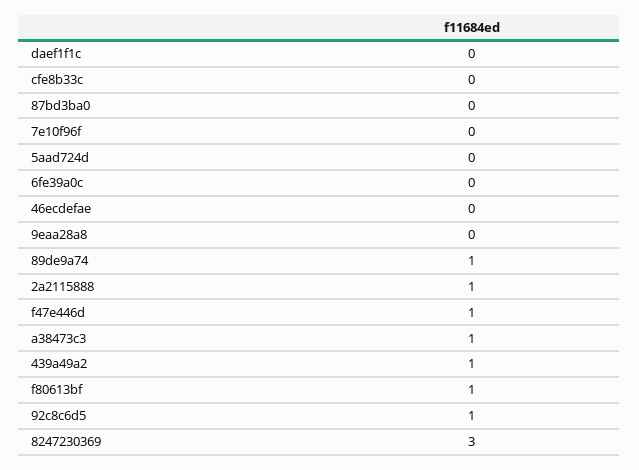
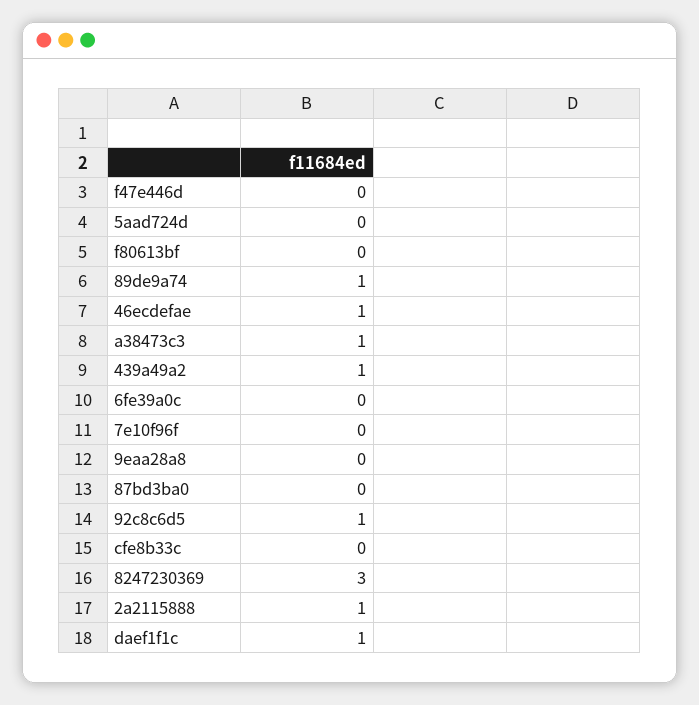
daef1f1c: 0 -> 1
46ecdefae: 0 -> 1
f47e446d: 1 -> 0
f80613bf: 1 -> 0

